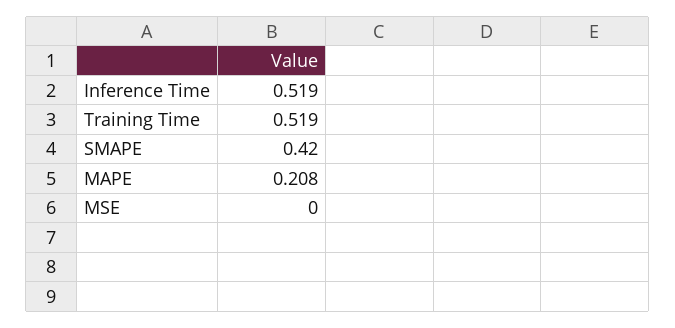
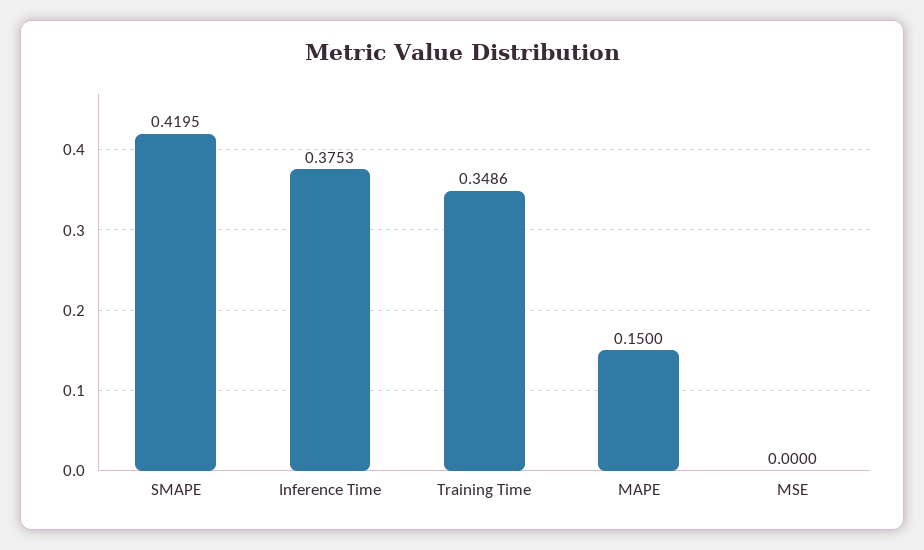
Inference Time: 0.519 -> 0.3753
Training Time: 0.519 -> 0.3486
MAPE: 0.208 -> 0.15

